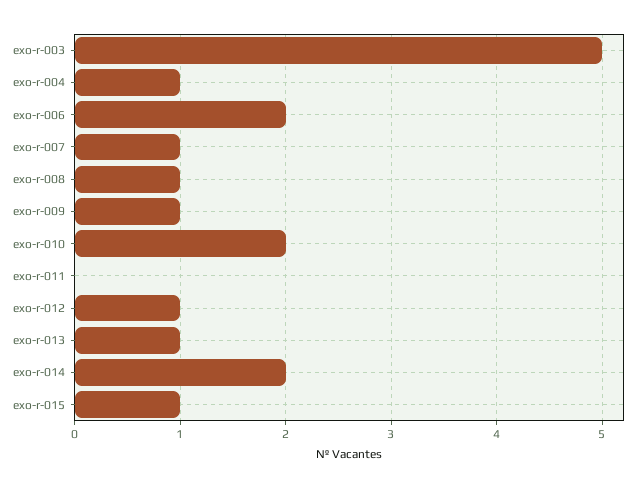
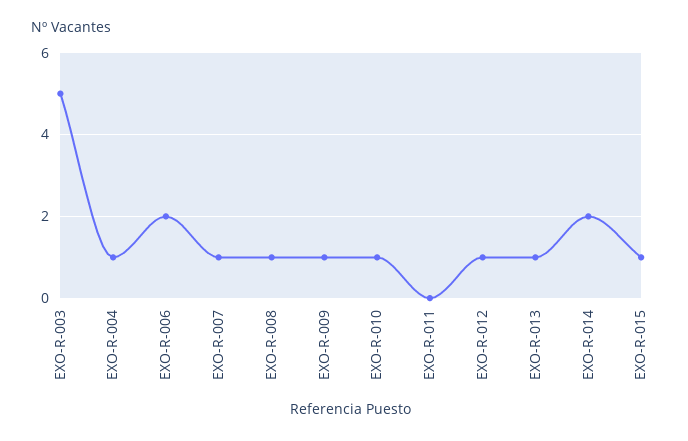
exo-r-010: 2 -> 1

